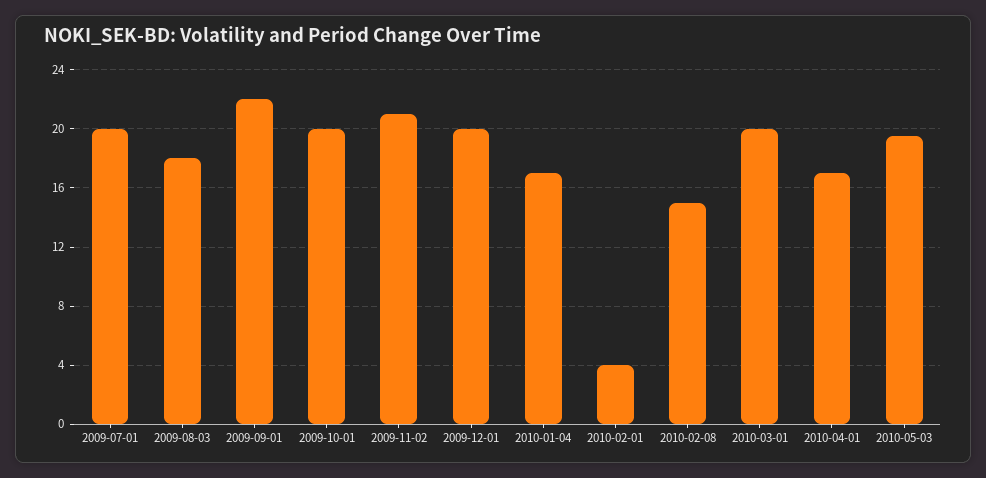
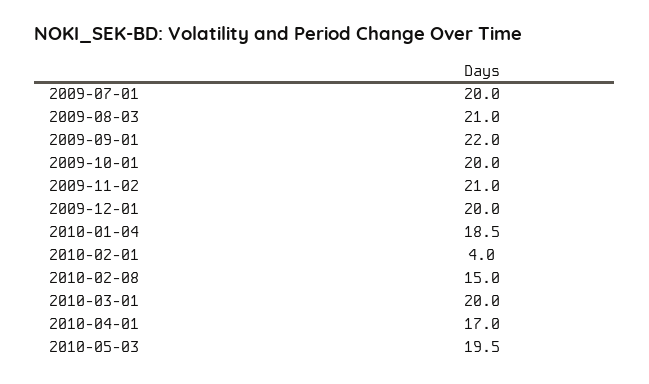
2009-08-03: 18 -> 21
2010-01-04: 17 -> 18.5

